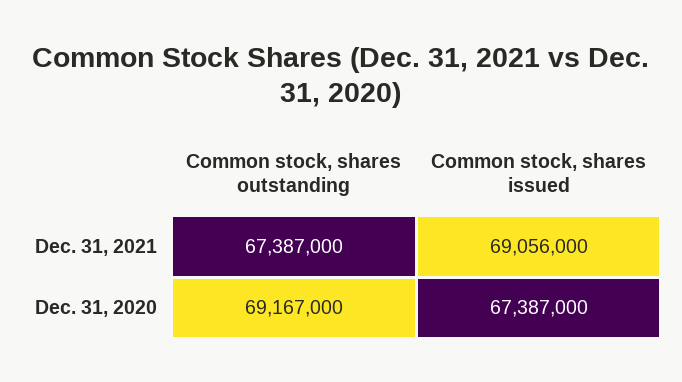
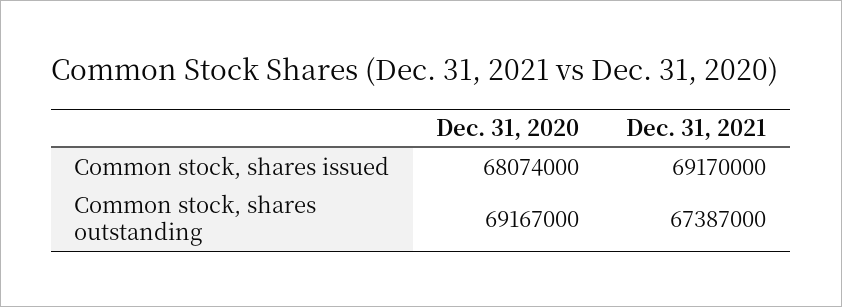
Common stock, shares issued, Dec. 31, 2021: 69056000 -> 69170000
Common stock, shares issued, Dec. 31, 2020: 67387000 -> 68074000

